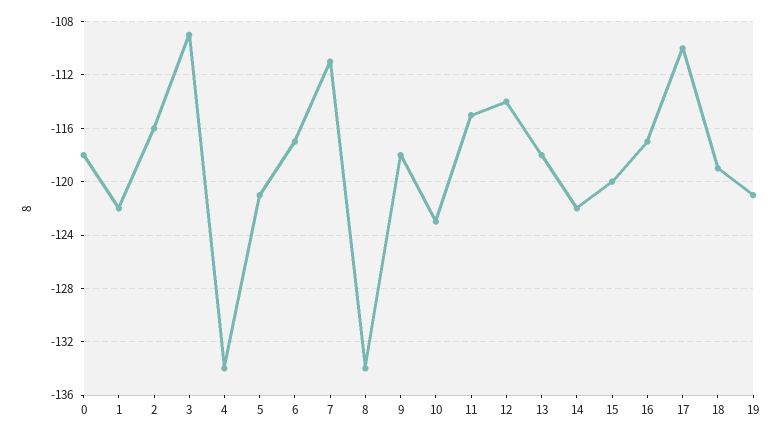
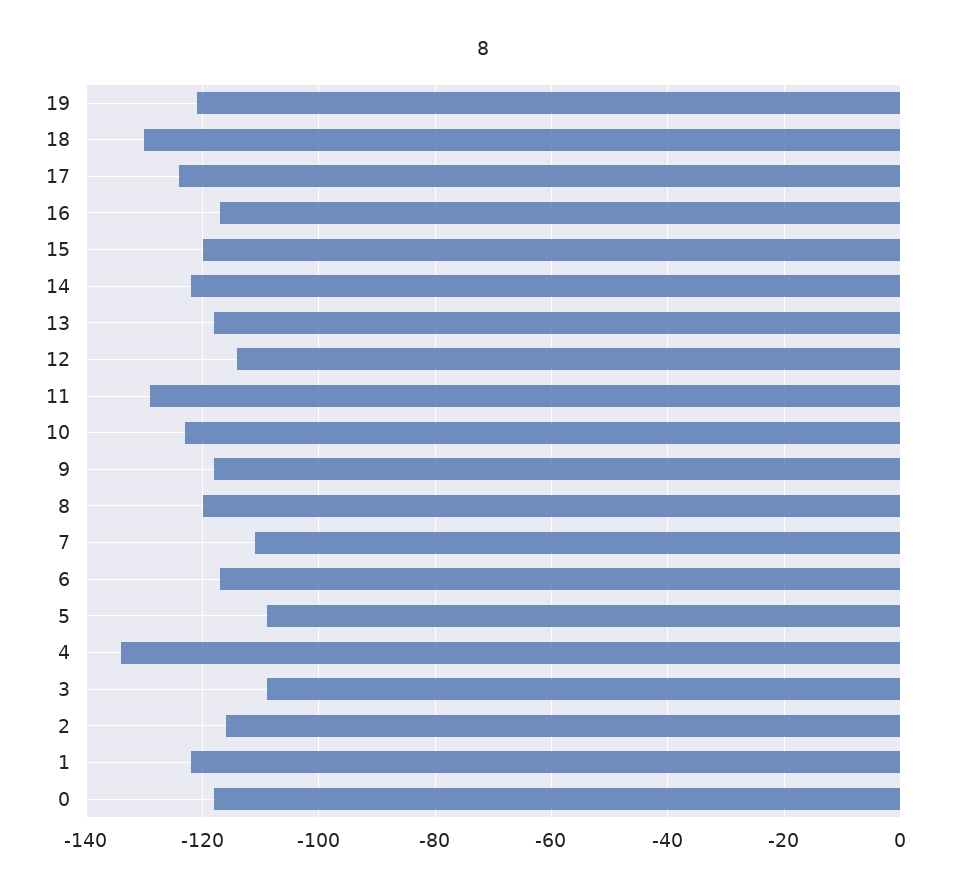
5: -121 -> -110
8: -134 -> -120
11: -115 -> -130
17: -110 -> -125
18: -119 -> -130

